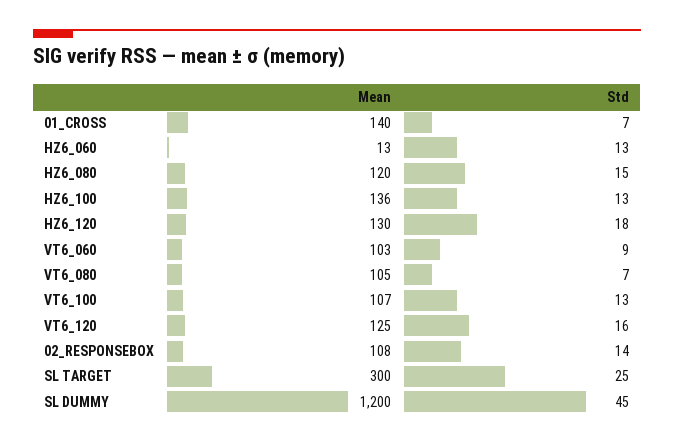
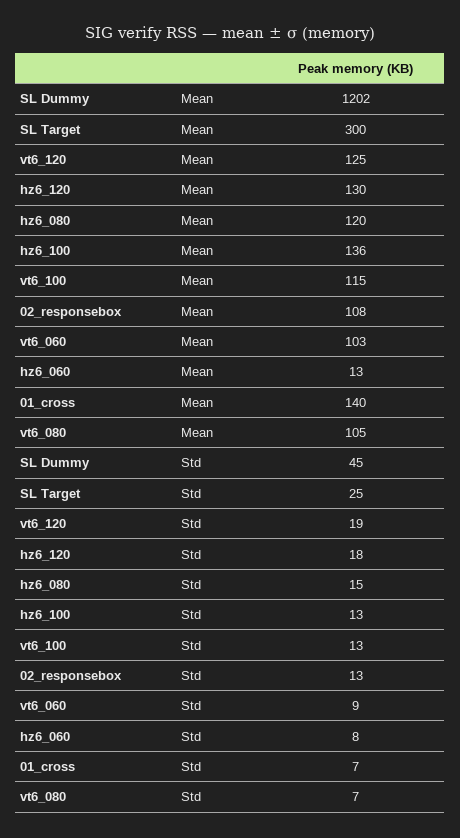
Std, HZ6_060: 13 -> 8
Mean, VT6_100: 107 -> 115
Std, VT6_120: 16 -> 19
Std, 02_RESPONSEBOX: 14 -> 13
Mean, SL DUMMY: 1200 -> 1202

